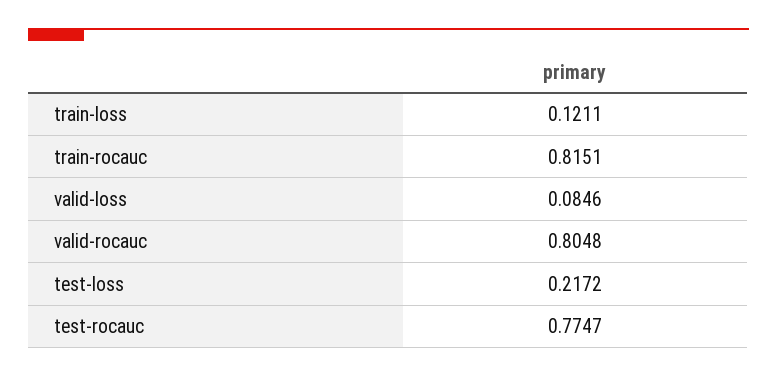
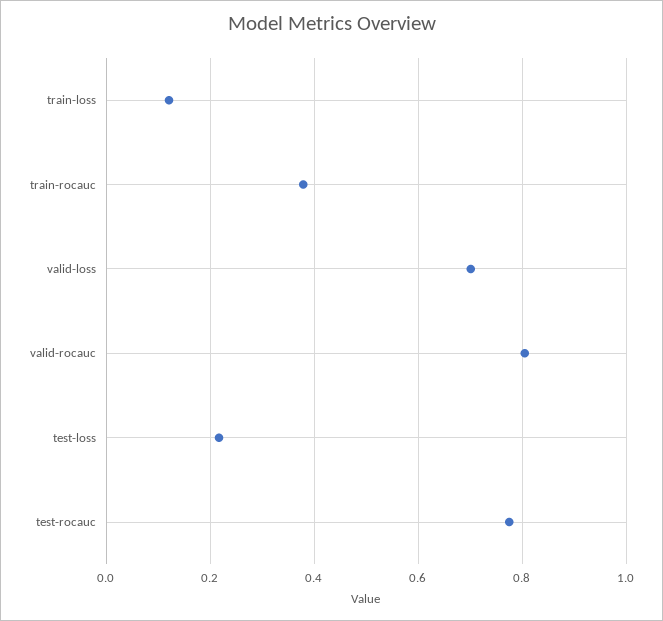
train-rocauc: 0.8151 -> 0.38
valid-loss: 0.0846 -> 0.7

